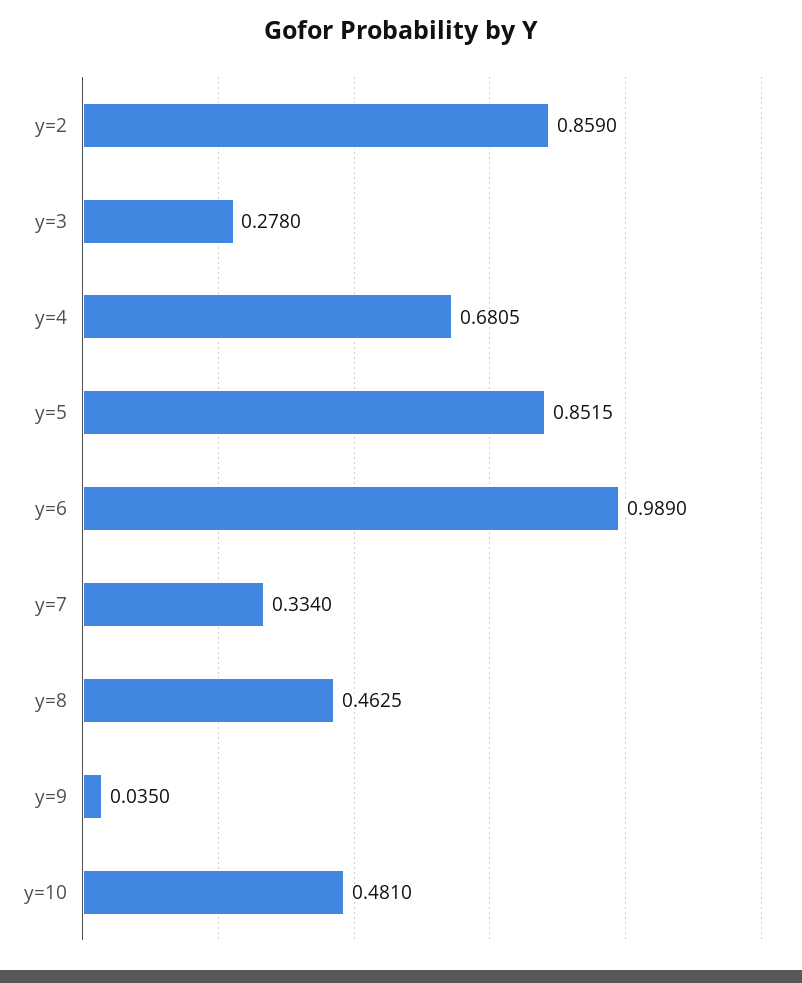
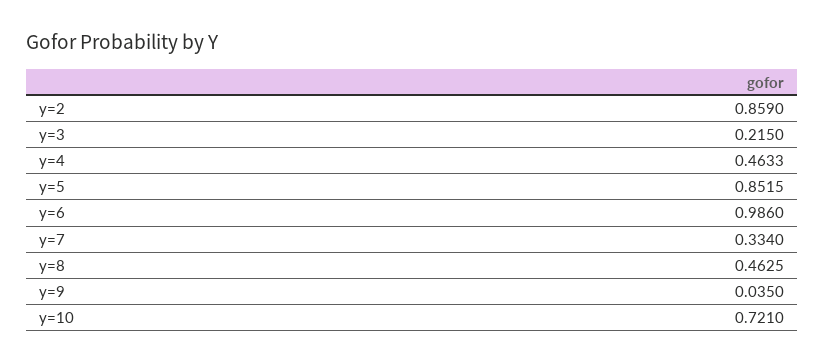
y=3: 0.278 -> 0.215
y=4: 0.6805 -> 0.4633
y=6: 0.989 -> 0.986
y=10: 0.481 -> 0.721

